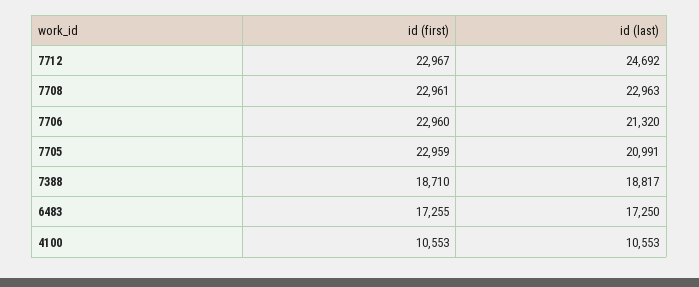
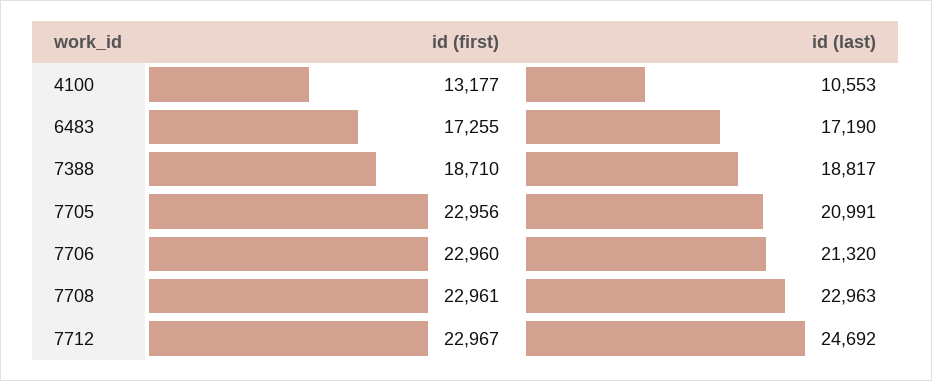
id (first), 7705: 22959 -> 22956
id (last), 6483: 17250 -> 17190
id (first), 4100: 10553 -> 13177

